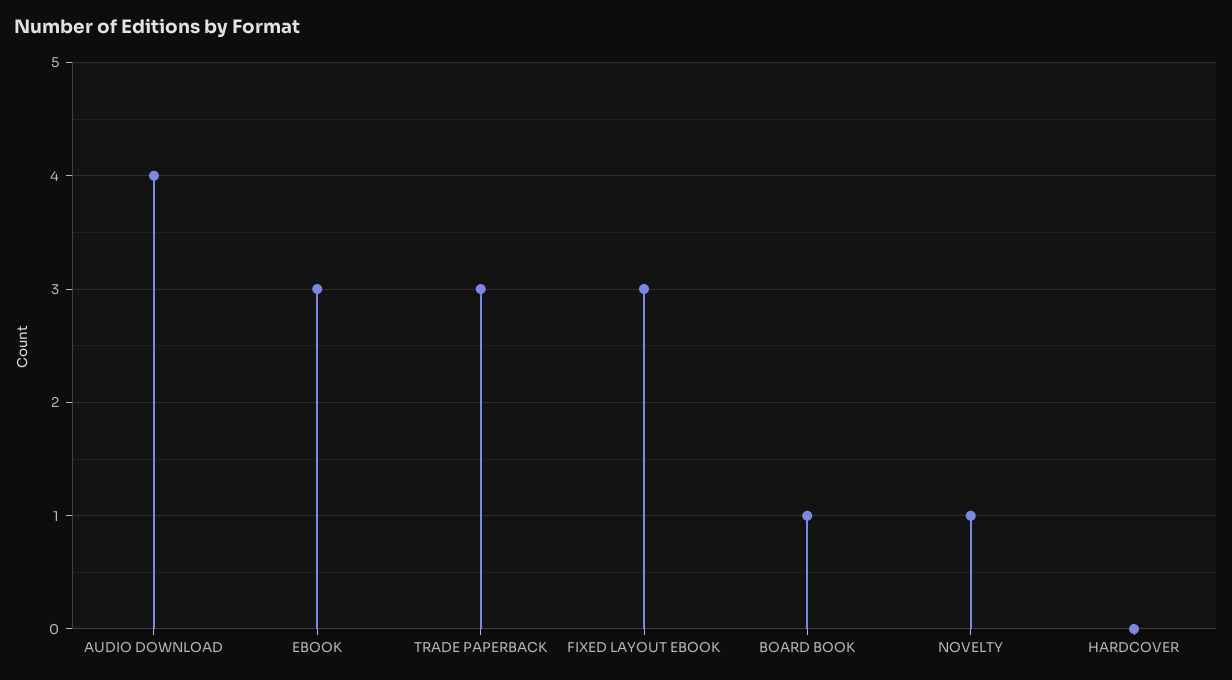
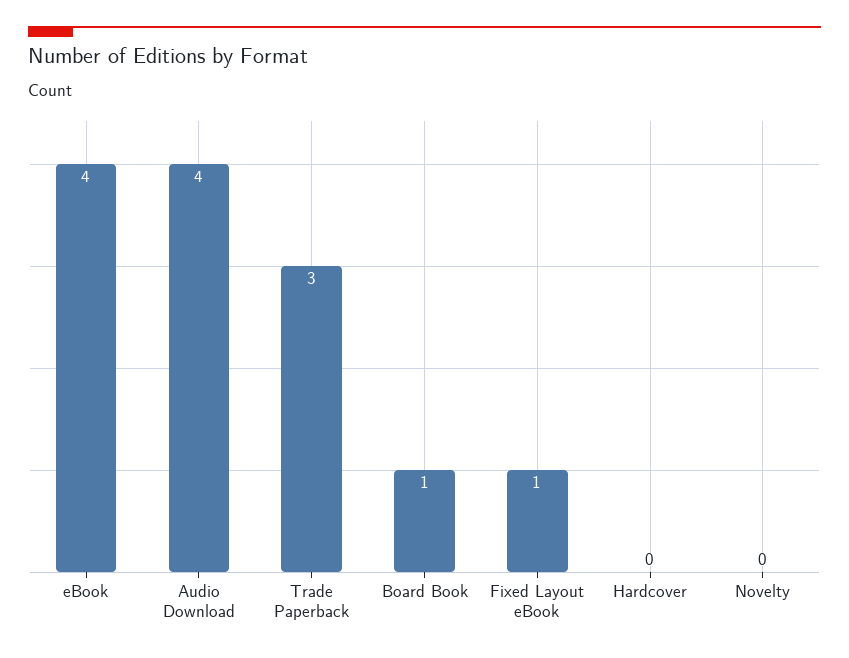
EBOOK: 3 -> 4
FIXED LAYOUT EBOOK: 3 -> 1
NOVELTY: 1 -> 0

